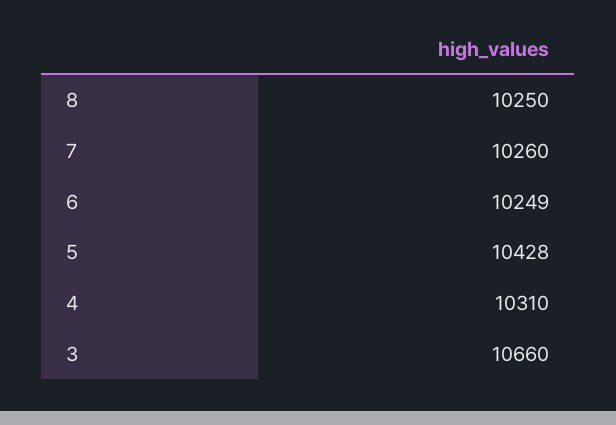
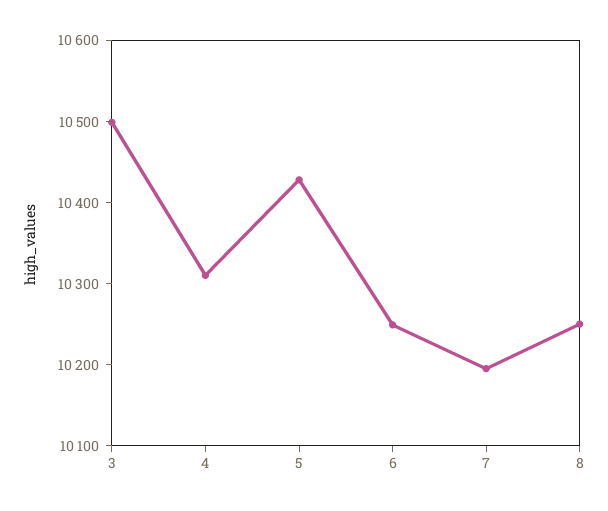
7: 10260 -> 10200
3: 10660 -> 10500

